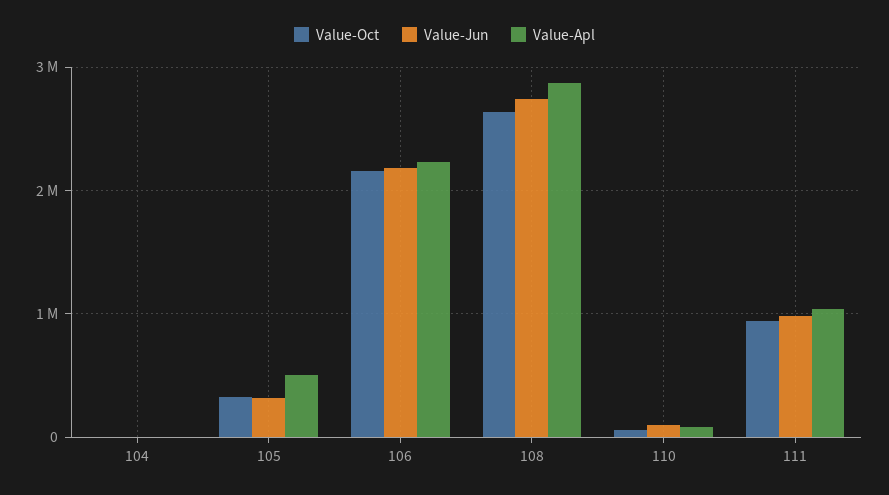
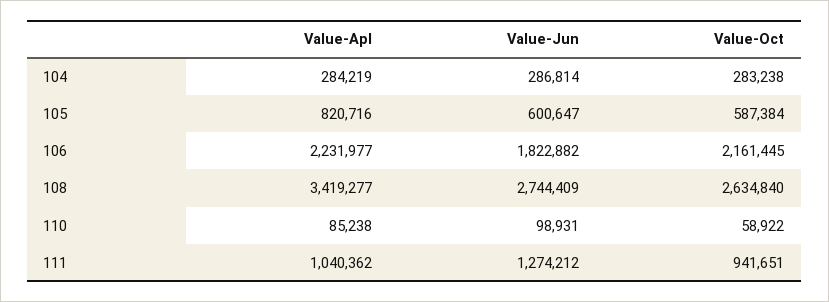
Value-Oct, 104: 0 -> 283238
Value-Jun, 104: 0 -> 286814
Value-Apl, 104: 0 -> 284219
Value-Oct, 105: 300000 -> 587384
Value-Jun, 105: 300000 -> 600647
Value-Apl, 105: 500000 -> 820716
Value-Jun, 106: 2200000 -> 1822882
Value-Apl, 108: 2900000 -> 3419277
Value-Jun, 111: 1000000 -> 1274212

